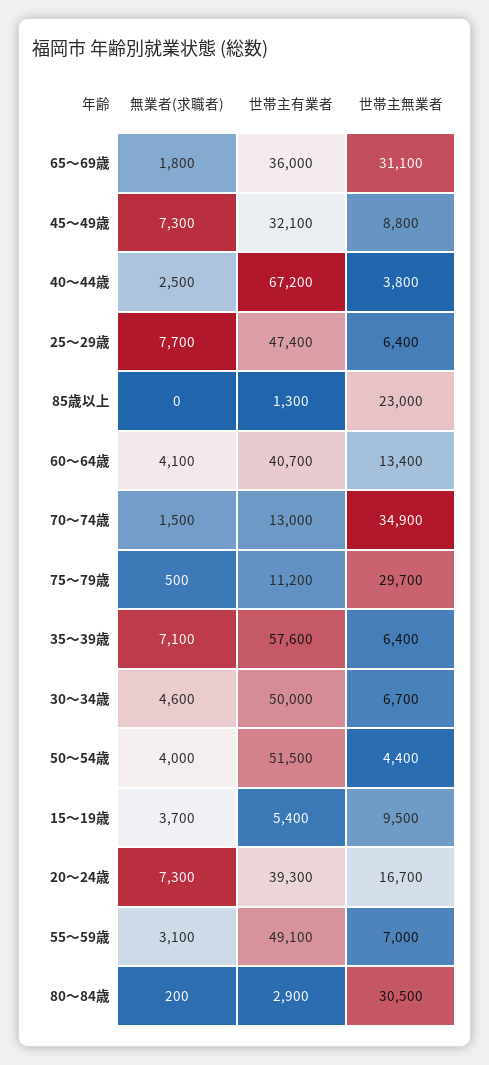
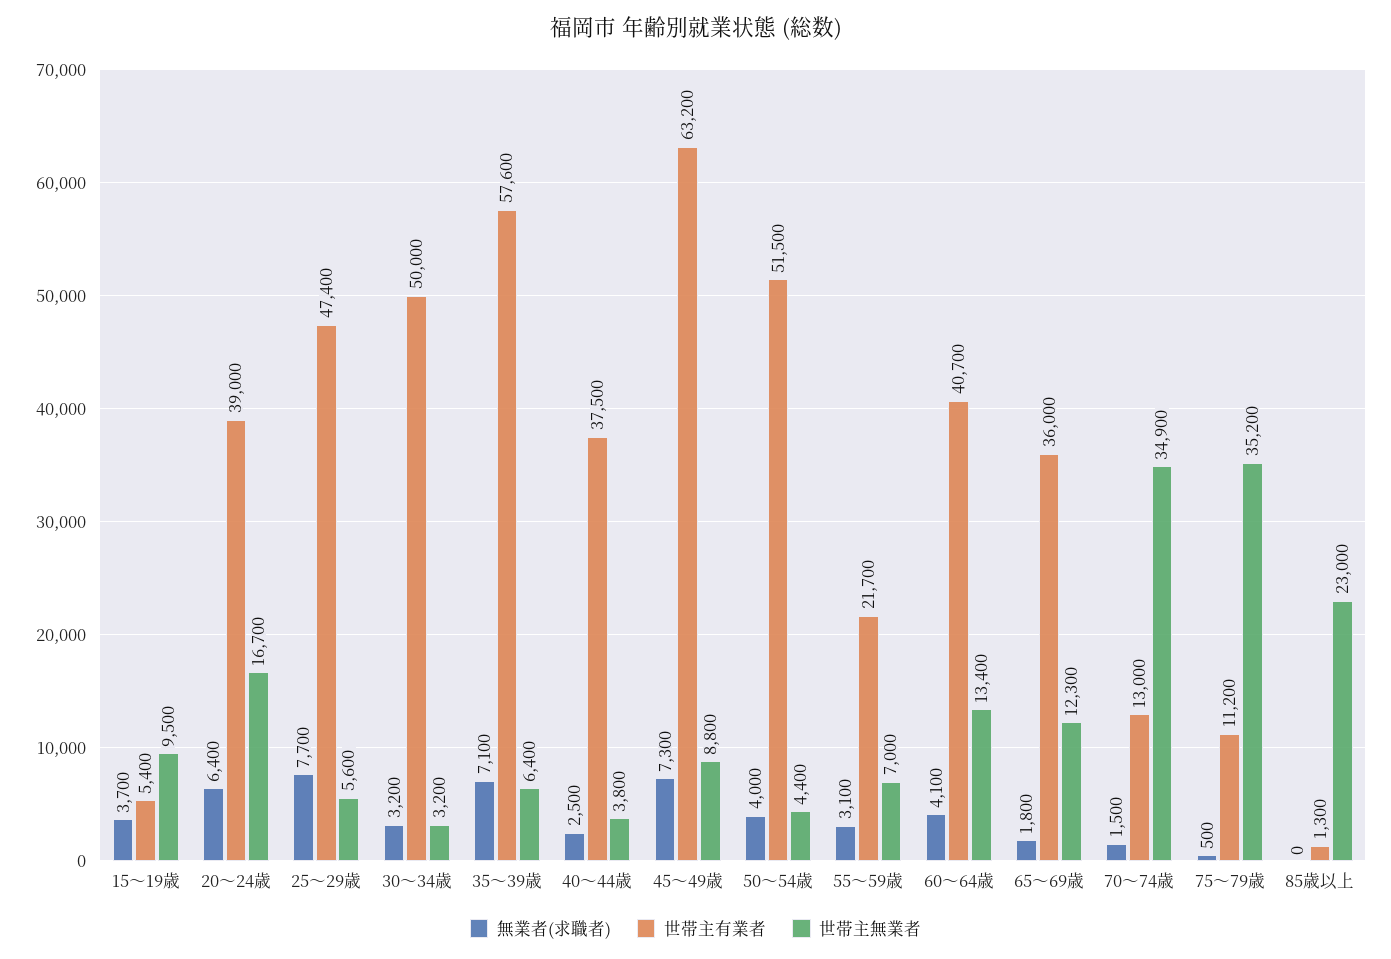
世帯主無業者, 65～69歳: 31100 -> 12300
世帯主有業者, 45～49歳: 32100 -> 63200
世帯主有業者, 40～44歳: 67200 -> 37500
世帯主無業者, 25～29歳: 6400 -> 5600
世帯主無業者, 75～79歳: 29700 -> 35200
無業者(求職者), 30～34歳: 4600 -> 3200
世帯主無業者, 30～34歳: 6700 -> 3200
無業者(求職者), 20～24歳: 7300 -> 6400
世帯主有業者, 20～24歳: 39300 -> 39000
世帯主有業者, 55～59歳: 49100 -> 21700
無業者(求職者), 80～84歳: 200 -> none
世帯主有業者, 80～84歳: 2900 -> none
世帯主無業者, 80～84歳: 30500 -> none

